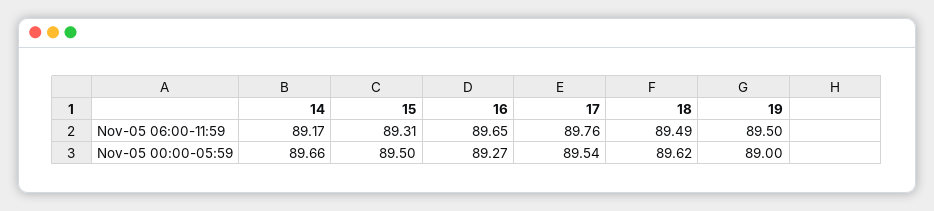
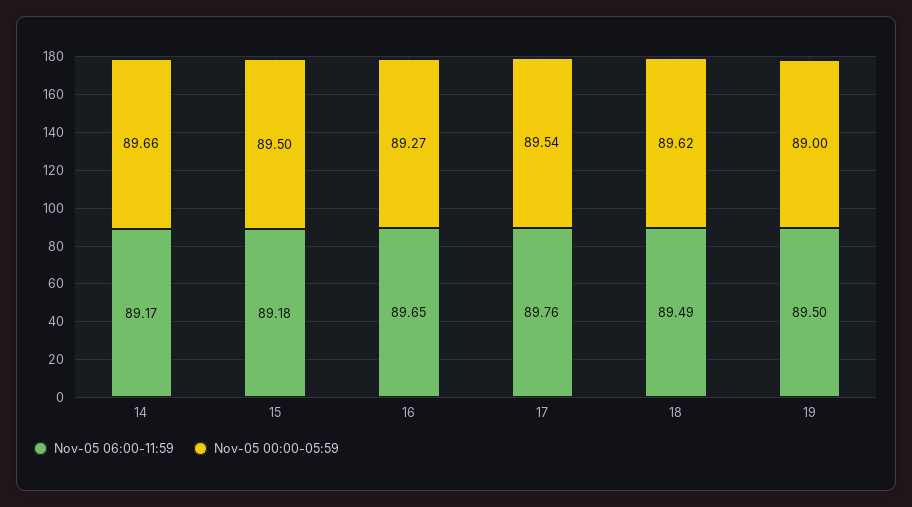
Nov-05 06:00-11:59, 15: 89.31 -> 89.18

